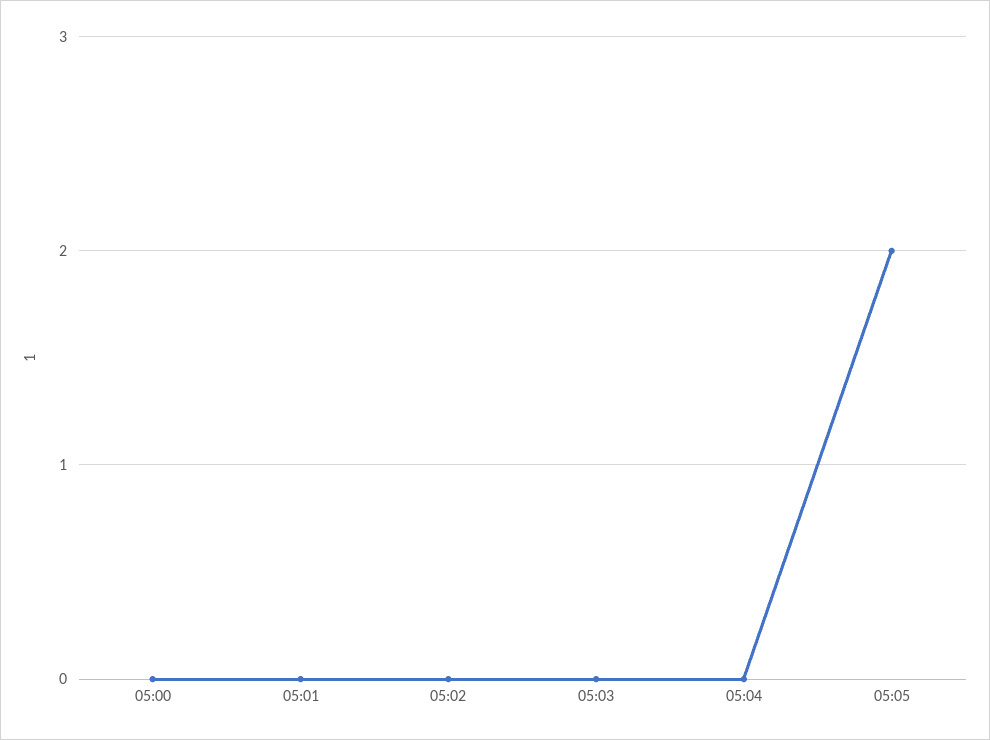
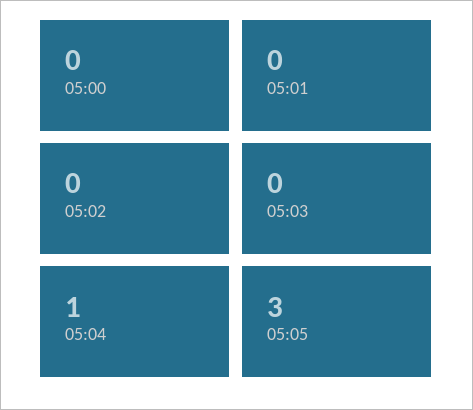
05:04: 0 -> 1
05:05: 2 -> 3

